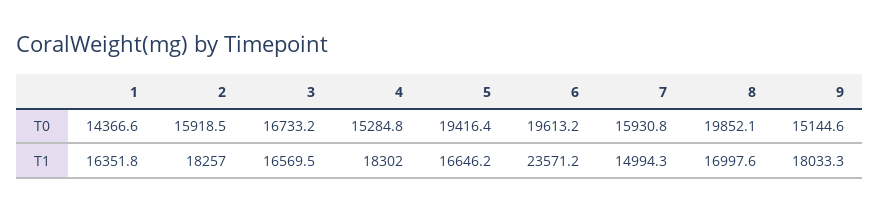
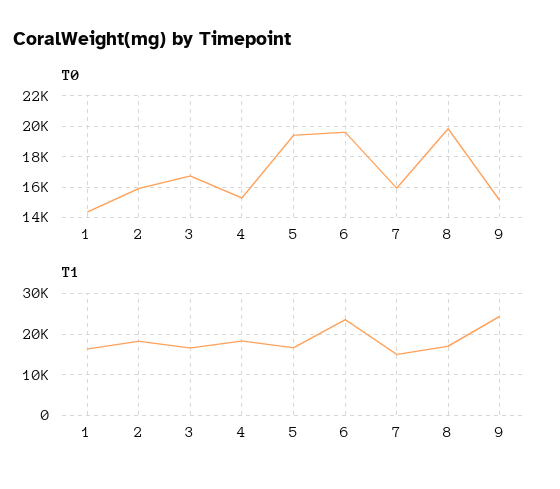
T1, 9: 18033.3 -> 24000

